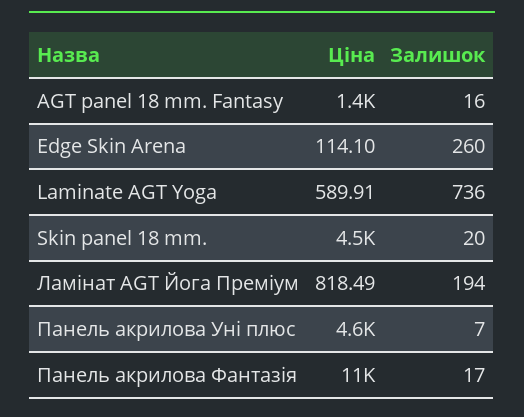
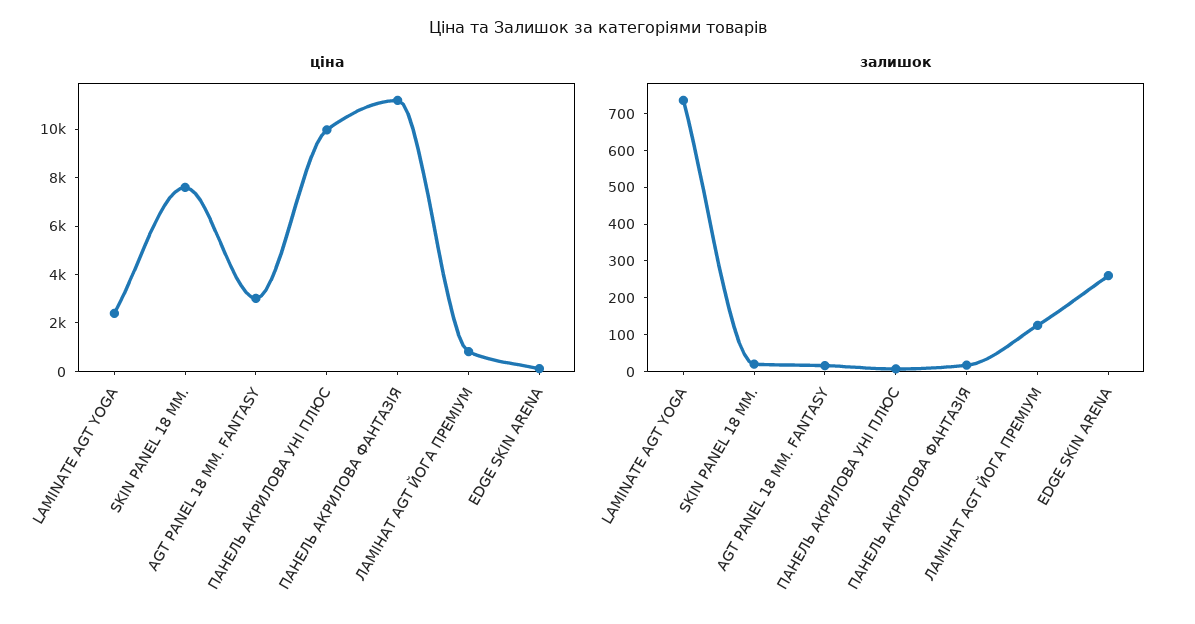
Ціна, AGT panel 18 mm. Fantasy: 1400 -> 3000
Ціна, Laminate AGT Yoga: 589.91 -> 2500
Ціна, Skin panel 18 mm.: 4500 -> 7500
Залишок, Ламінат AGT Йога Преміум: 194 -> 125
Ціна, Панель акрилова Уні плюс: 4600 -> 10000

